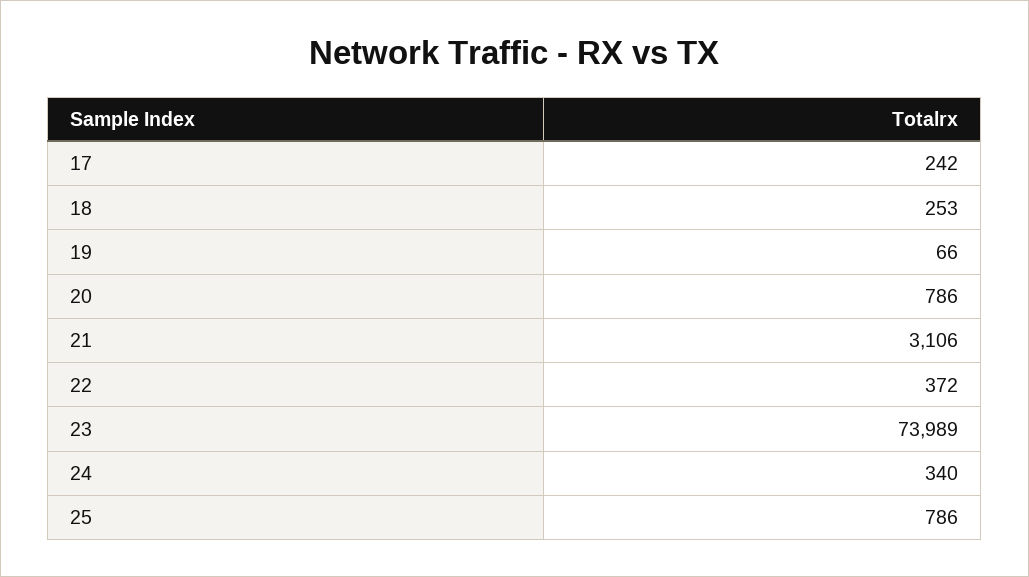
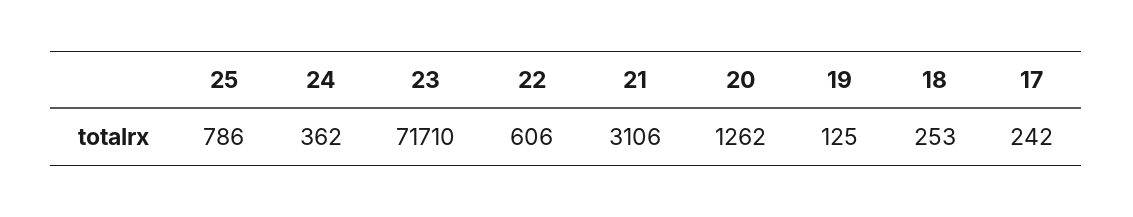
19: 66 -> 125
20: 786 -> 1262
22: 372 -> 606
23: 73989 -> 71710
24: 340 -> 362

